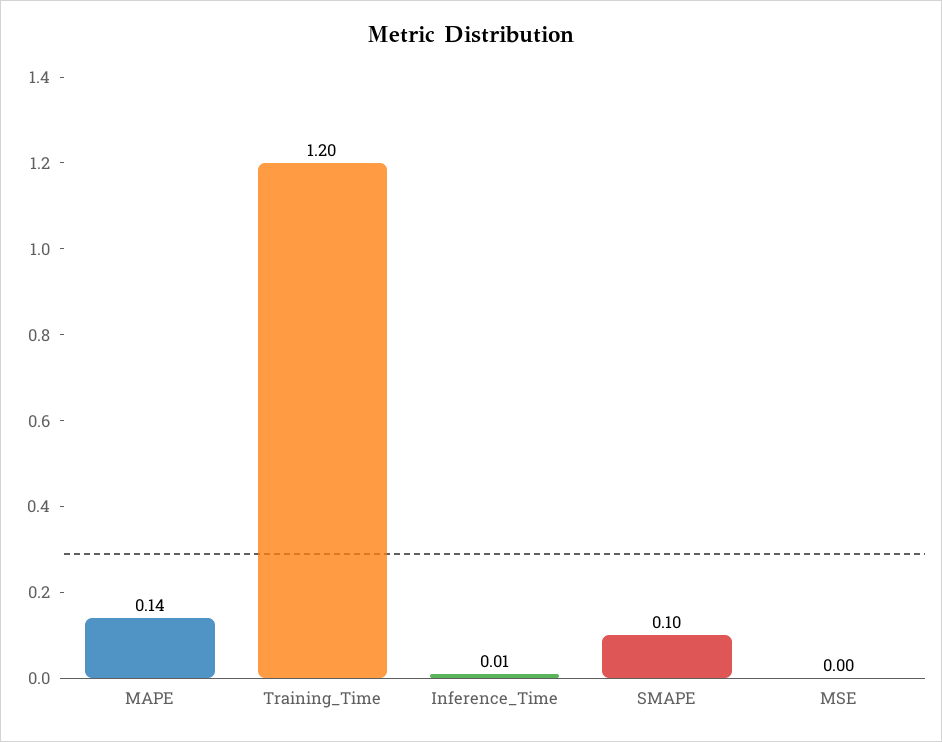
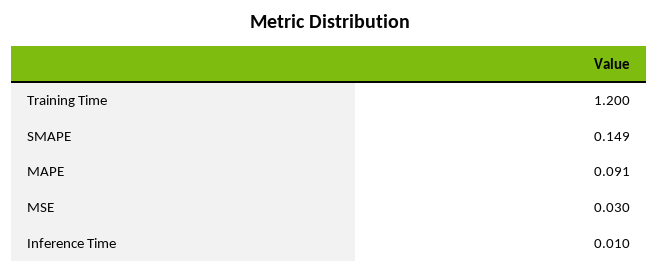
MAPE: 0.14 -> 0.091
SMAPE: 0.1 -> 0.149
MSE: 0 -> 0.03

